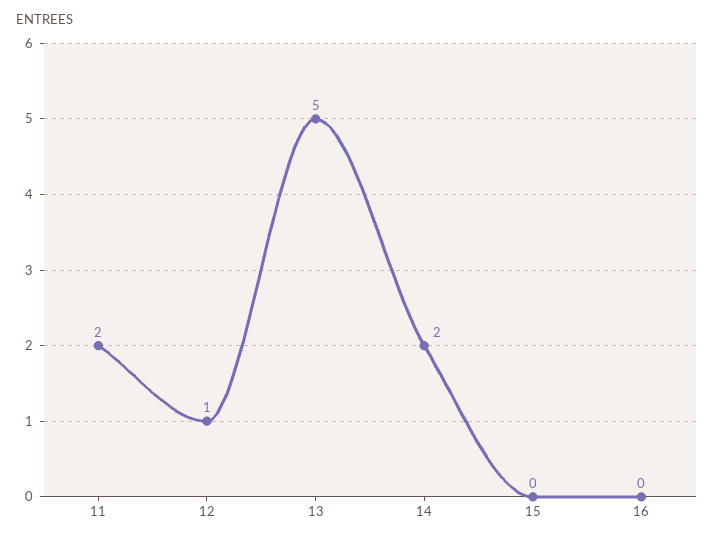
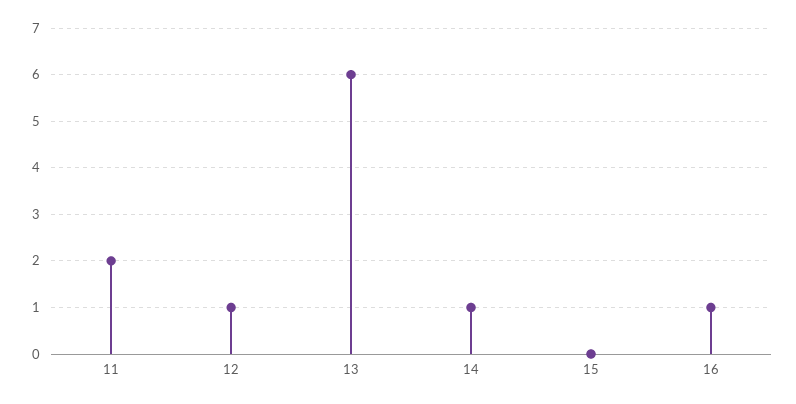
13: 5 -> 6
14: 2 -> 1
16: 0 -> 1

